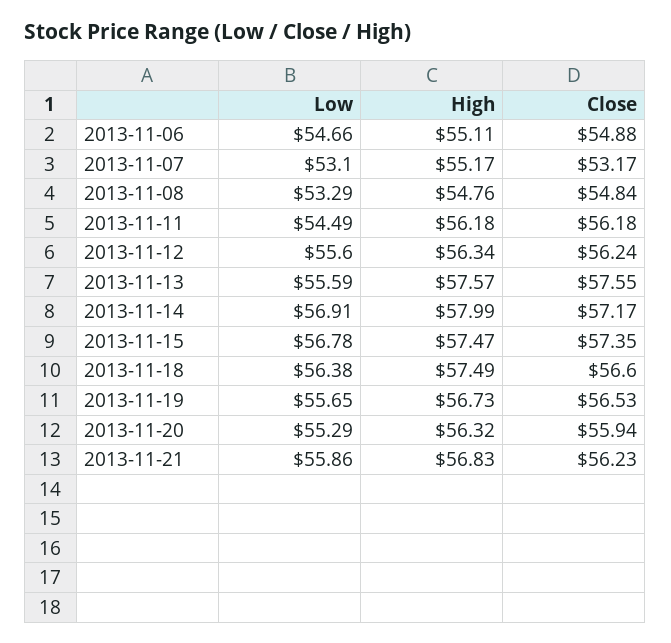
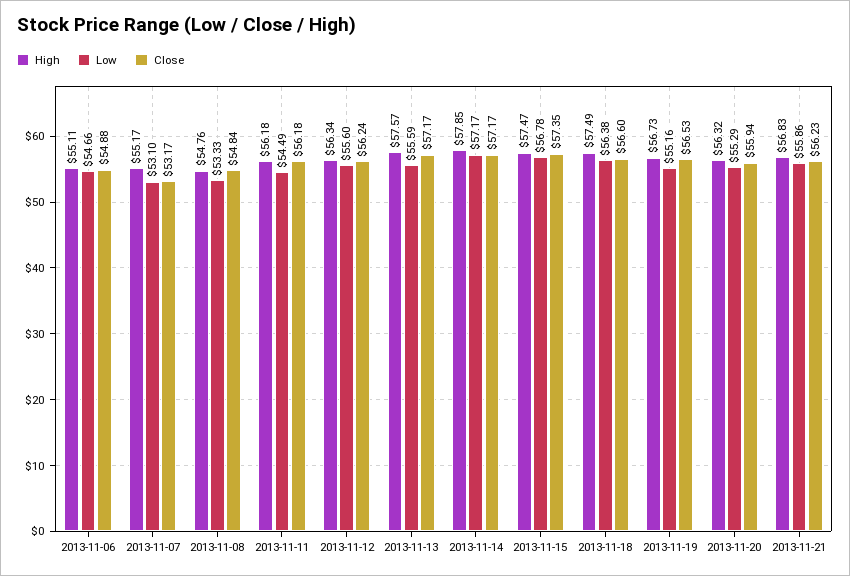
Low, 2013-11-08: 53.29 -> 53.33
Close, 2013-11-13: 57.55 -> 57.17
Low, 2013-11-14: 56.91 -> 57.17
High, 2013-11-14: 57.99 -> 57.85
Low, 2013-11-19: 55.65 -> 55.16

